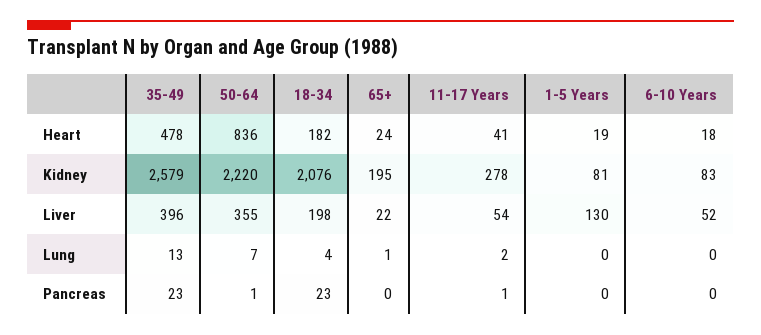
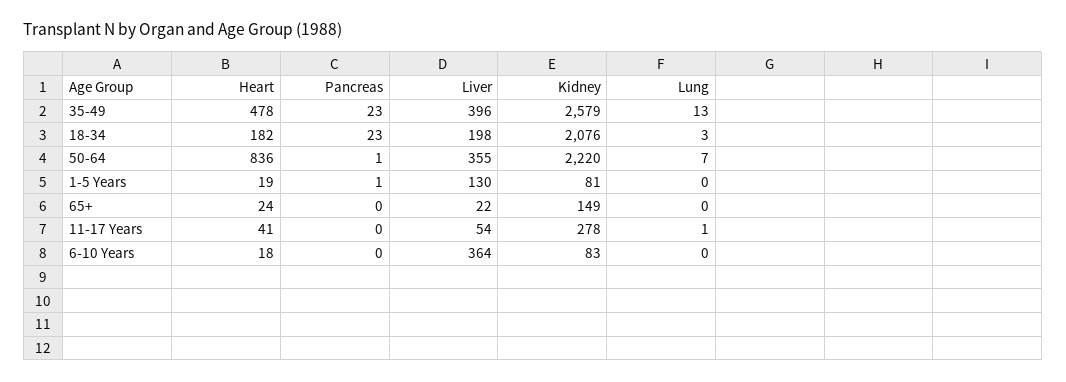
65+, Kidney: 195 -> 149
6-10 Years, Liver: 52 -> 364
18-34, Lung: 4 -> 3
65+, Lung: 1 -> 0
11-17 Years, Lung: 2 -> 1
11-17 Years, Pancreas: 1 -> 0
1-5 Years, Pancreas: 0 -> 1

